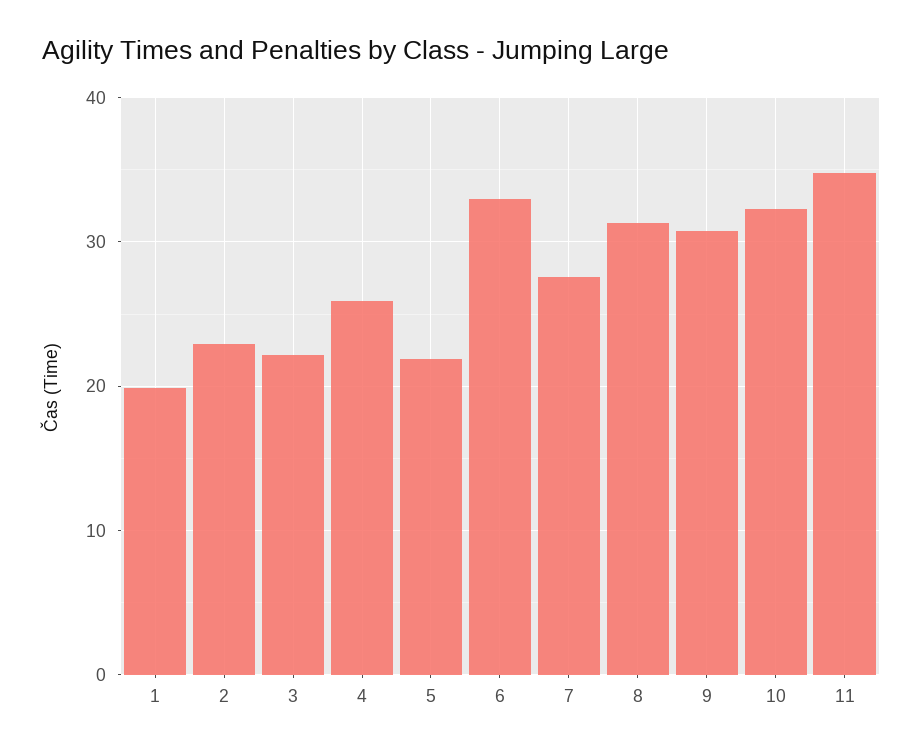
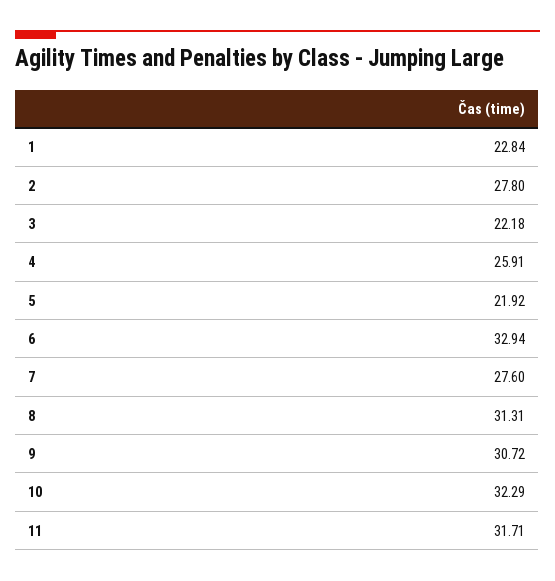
1: 20 -> 22.84
2: 23 -> 27.8
11: 35 -> 31.71

